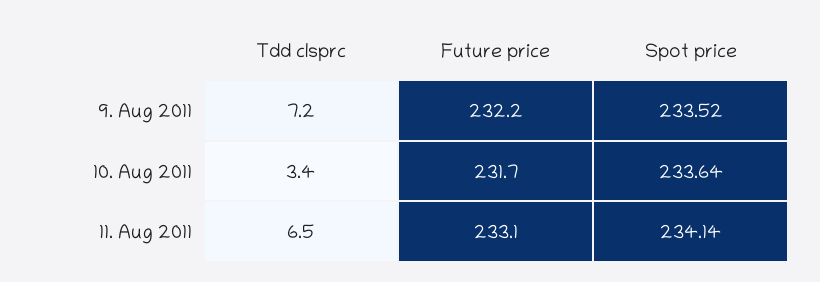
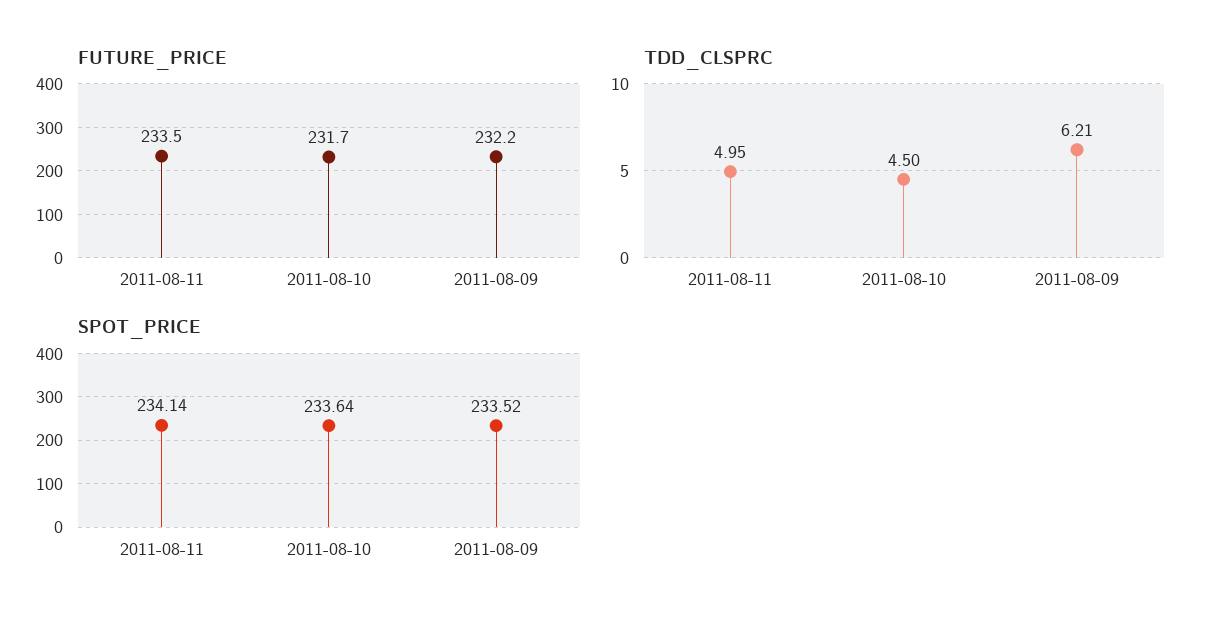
Tdd clsprc, 9. Aug 2011: 7.2 -> 6.21
Tdd clsprc, 10. Aug 2011: 3.4 -> 4.5
Tdd clsprc, 11. Aug 2011: 6.5 -> 4.95
Future price, 11. Aug 2011: 233.1 -> 233.5

